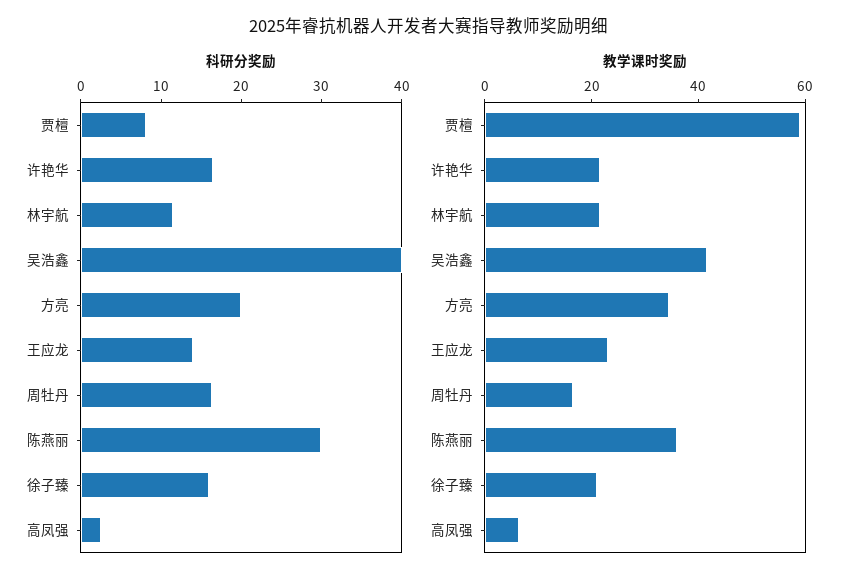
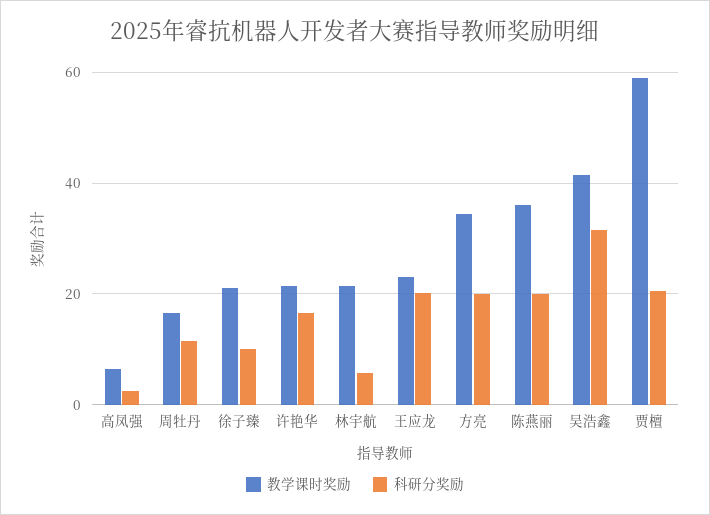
科研分奖励, 贾檀: 8 -> 20
科研分奖励, 林宇航: 12 -> 6
科研分奖励, 吴浩鑫: 40 -> 32
科研分奖励, 王应龙: 14 -> 20
科研分奖励, 周牡丹: 16 -> 12
科研分奖励, 陈燕丽: 30 -> 20
科研分奖励, 徐子臻: 16 -> 10

